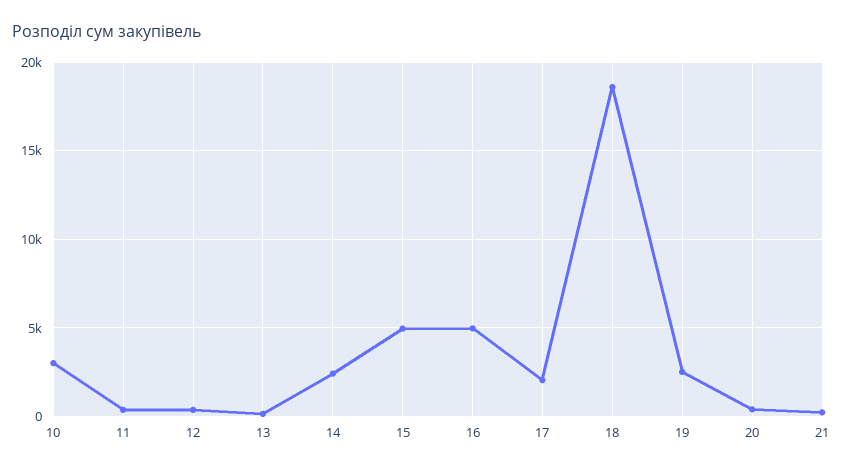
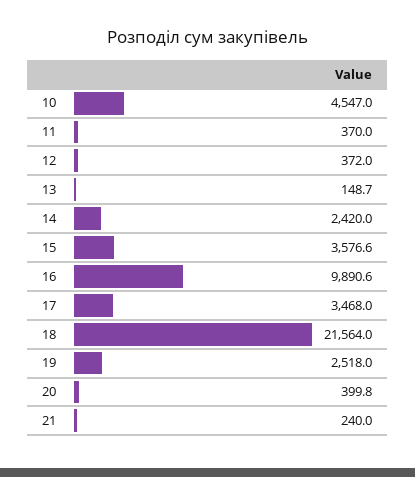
10: 3000 -> 4547
15: 5000 -> 3576.6
16: 5000 -> 9890.6
17: 2000 -> 3468
18: 18500 -> 21564

